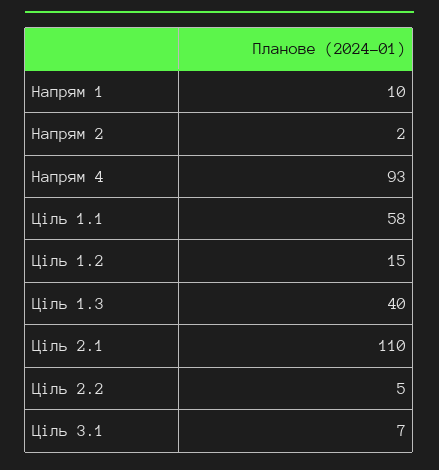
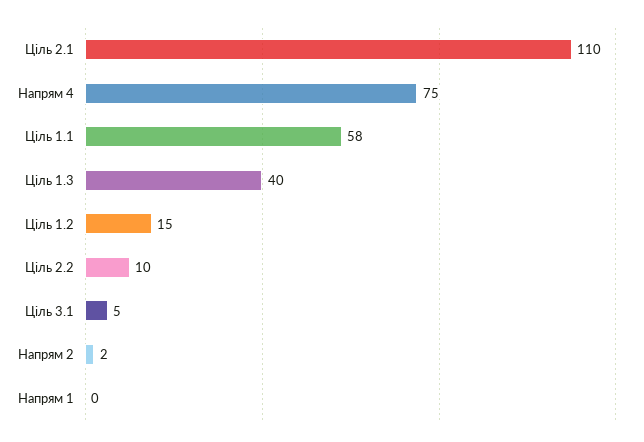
Напрям 1: 10 -> 0
Напрям 4: 93 -> 75
Ціль 2.2: 5 -> 10
Ціль 3.1: 7 -> 5

